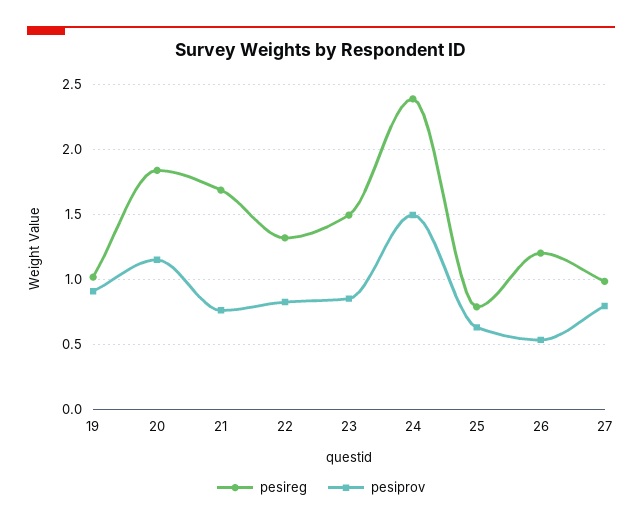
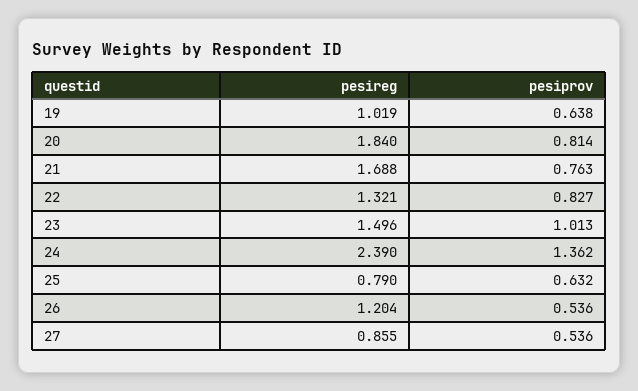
pesiprov, 19: 0.9 -> 0.638
pesiprov, 20: 1.15 -> 0.814
pesiprov, 23: 0.85 -> 1.013
pesiprov, 24: 1.5 -> 1.362
pesireg, 27: 1 -> 0.855
pesiprov, 27: 0.8 -> 0.536

